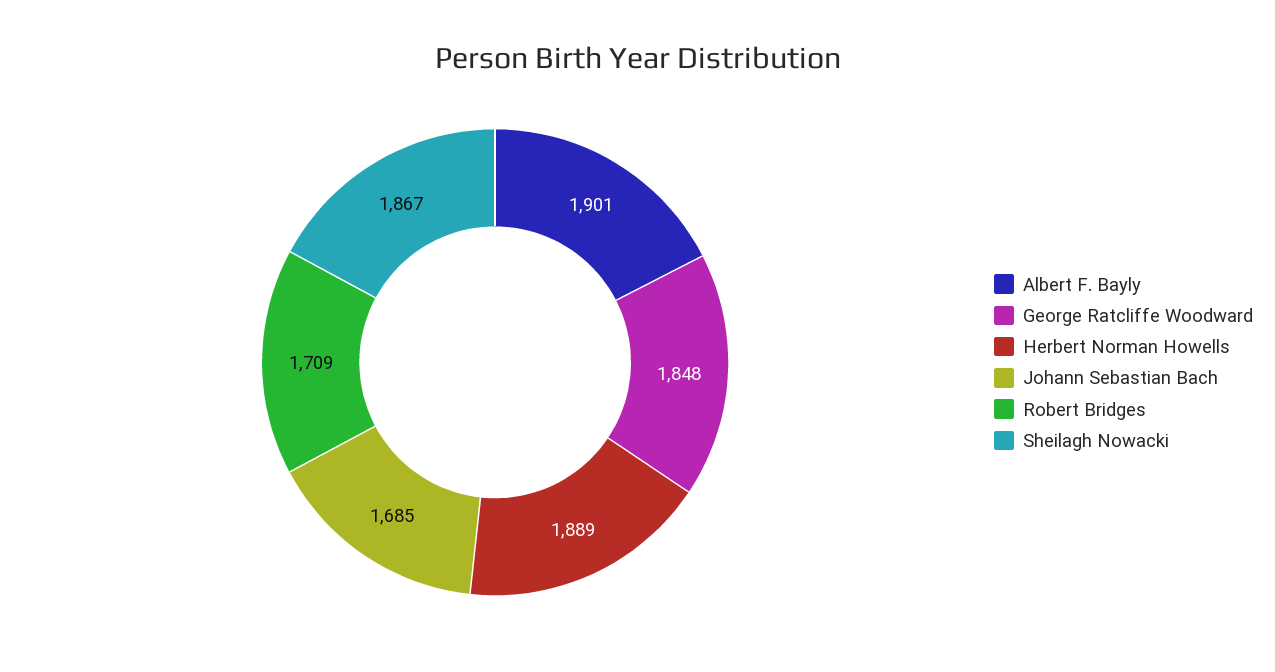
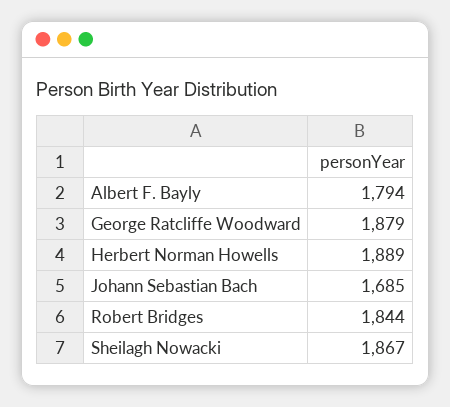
Albert F. Bayly: 1901 -> 1794
George Ratcliffe Woodward: 1848 -> 1879
Robert Bridges: 1709 -> 1844

